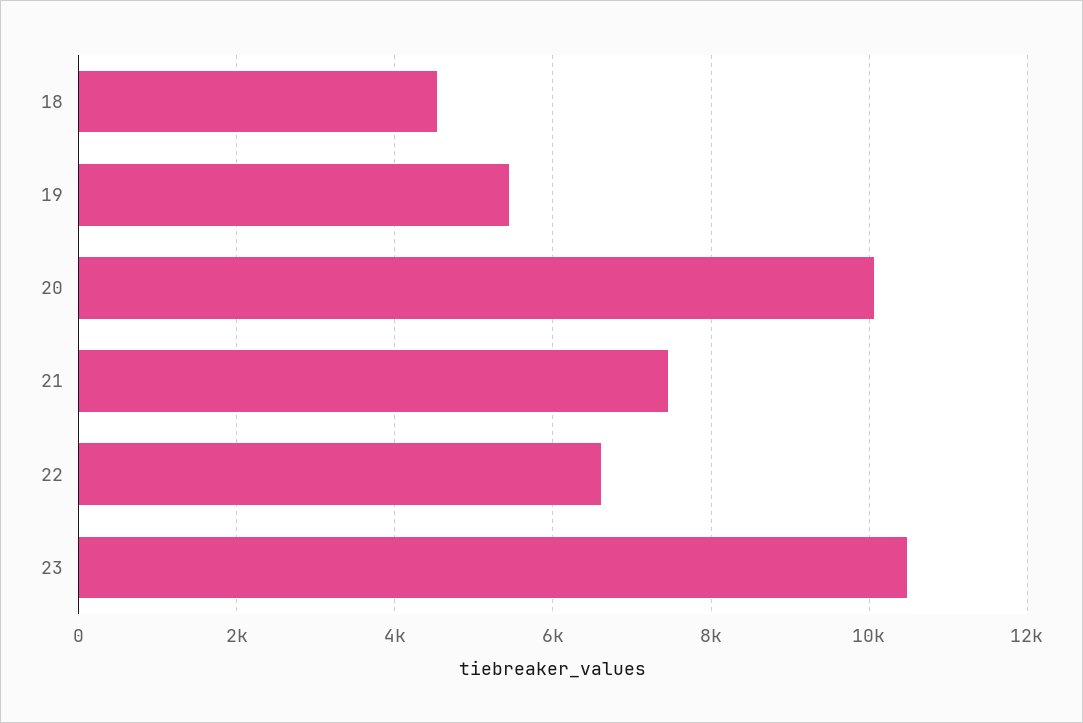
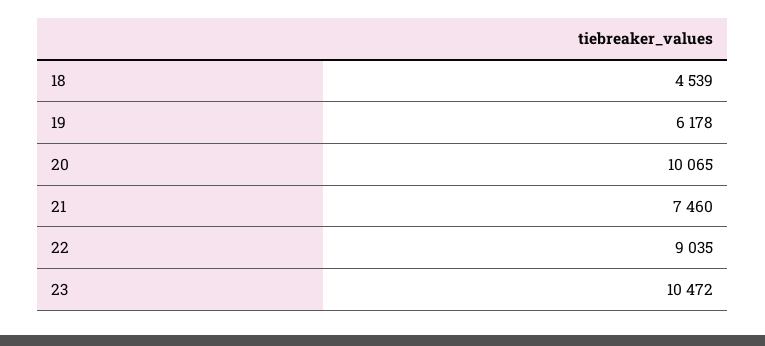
19: 5400 -> 6178
22: 6600 -> 9035

